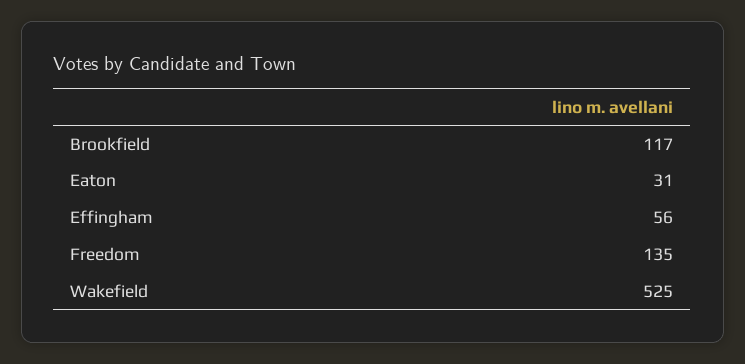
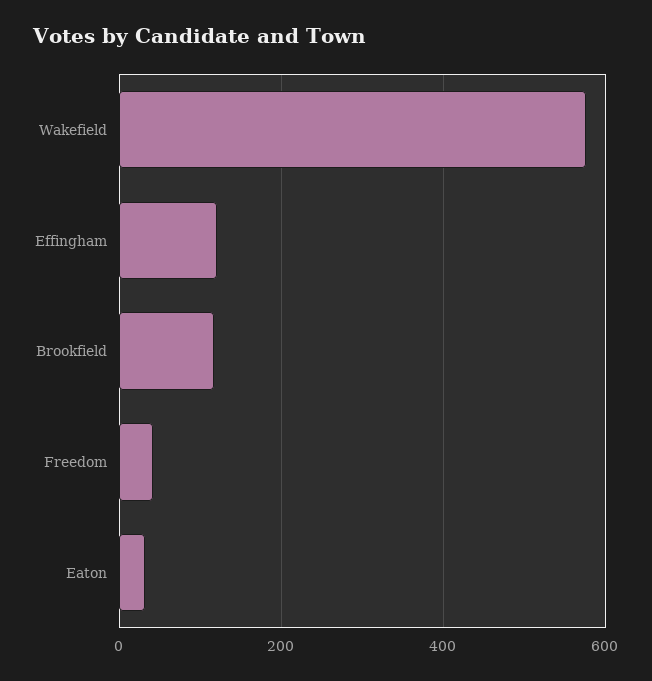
Effingham: 56 -> 120
Freedom: 135 -> 40
Wakefield: 525 -> 580

